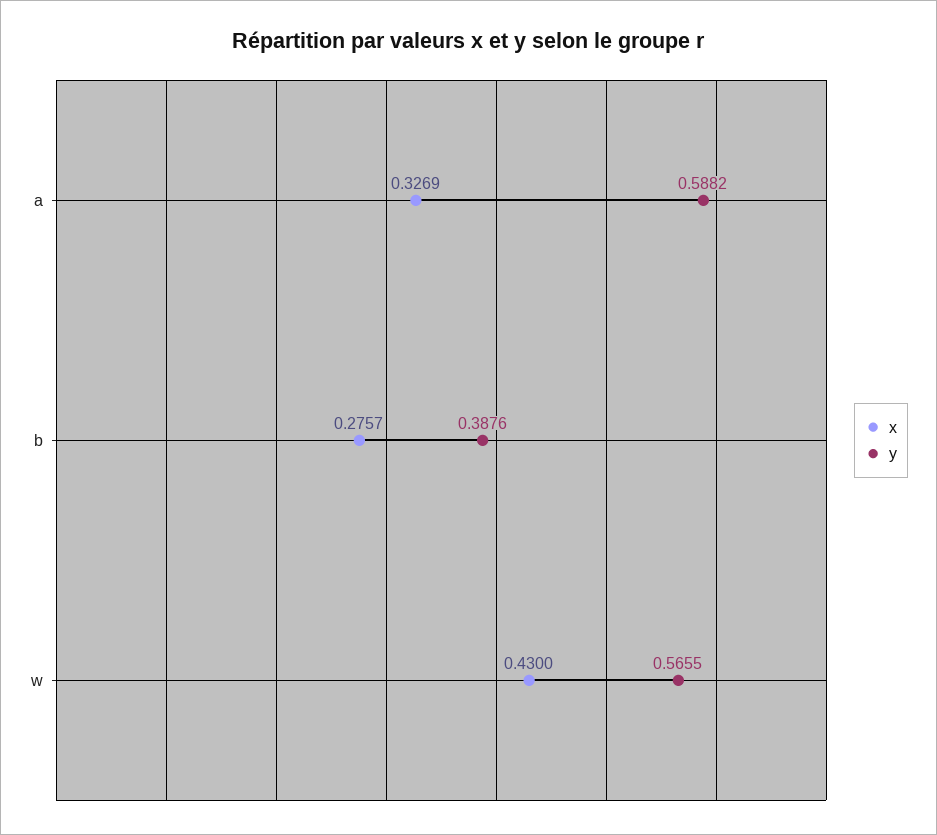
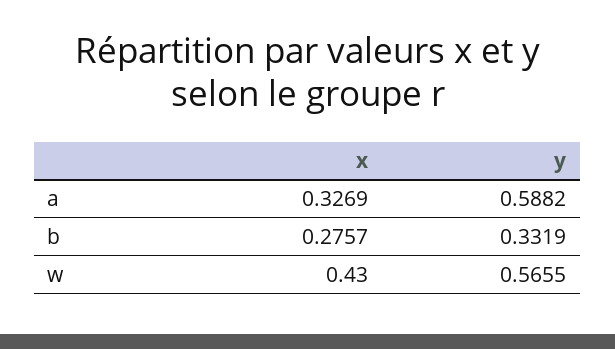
y, b: 0.3876 -> 0.3319

